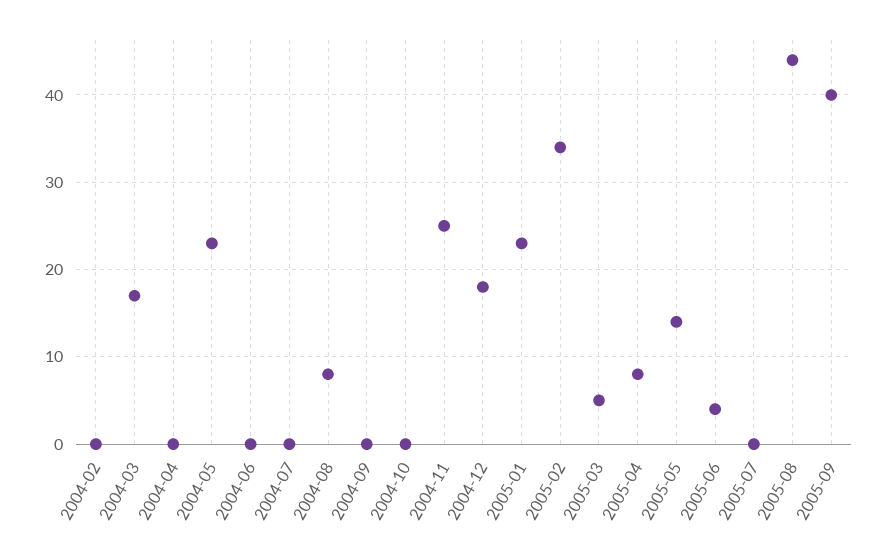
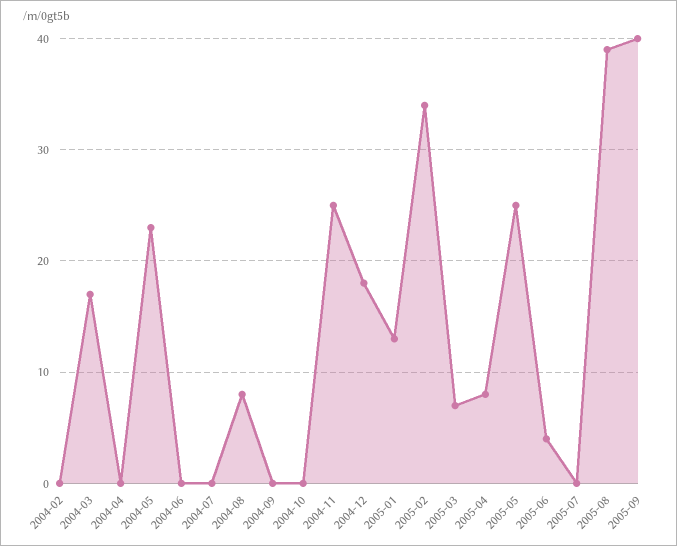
2005-01: 23 -> 13
2005-03: 5 -> 7
2005-05: 14 -> 25
2005-08: 44 -> 39

